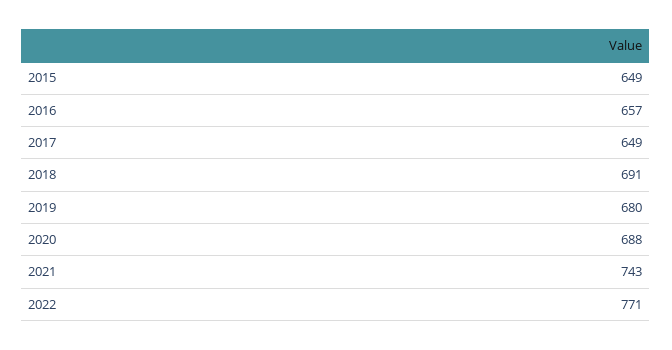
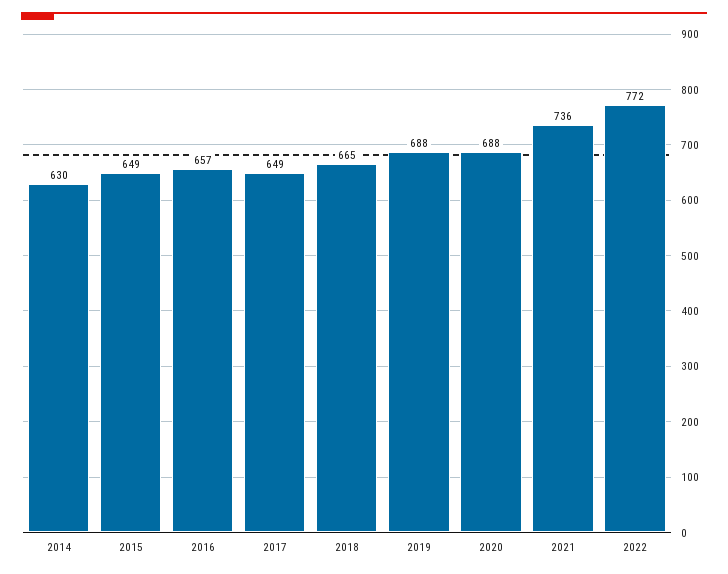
2018: 691 -> 665
2019: 680 -> 688
2021: 743 -> 736
2022: 771 -> 772
2014: none -> 630

